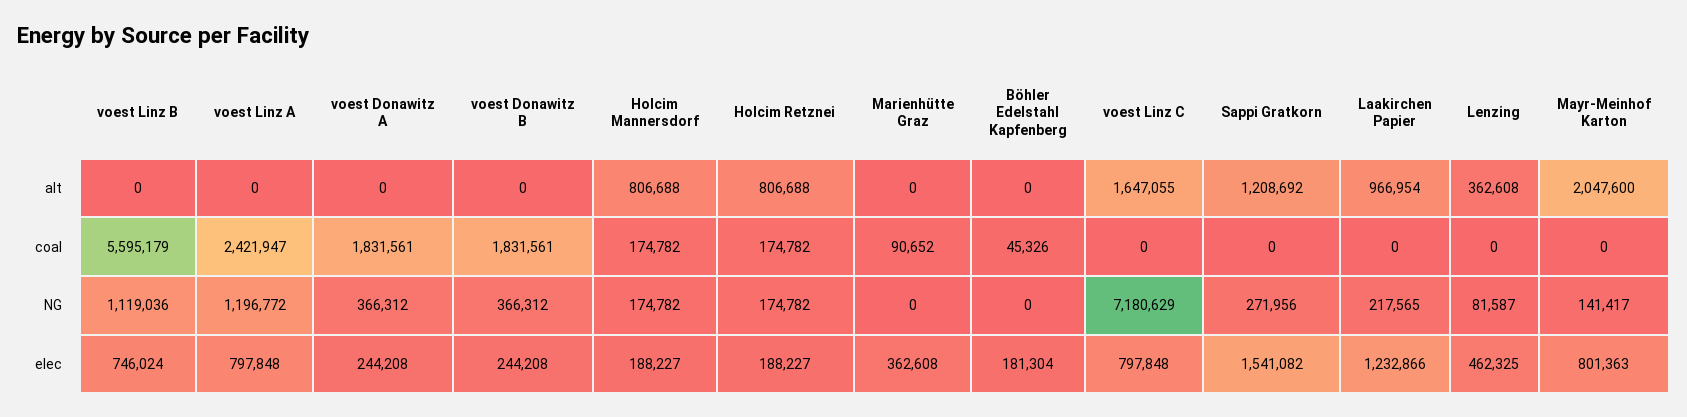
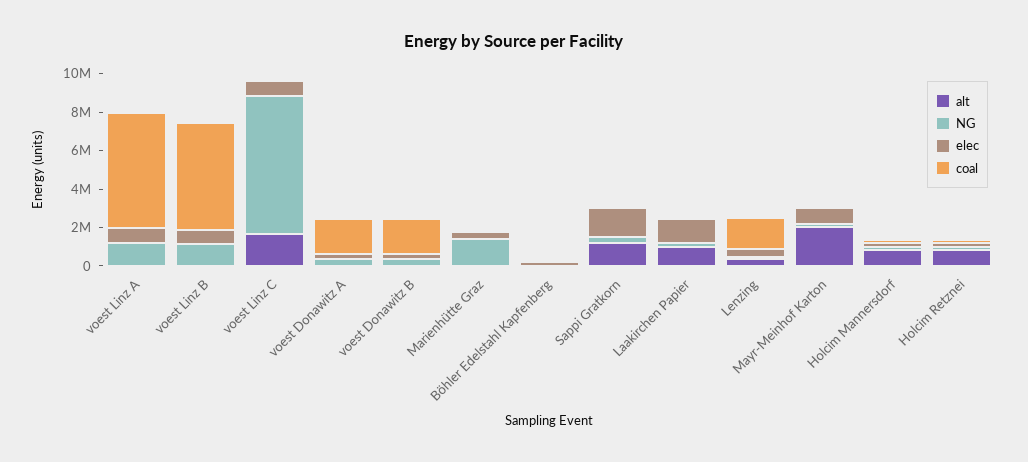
coal, voest Linz A: 2421947 -> 6000000
coal, Lenzing: 0 -> 1500000
NG, Marienhütte Graz: 0 -> 1500000

